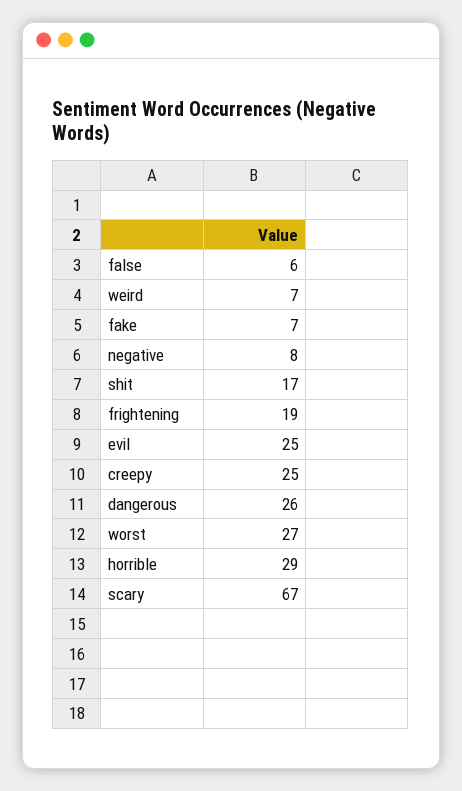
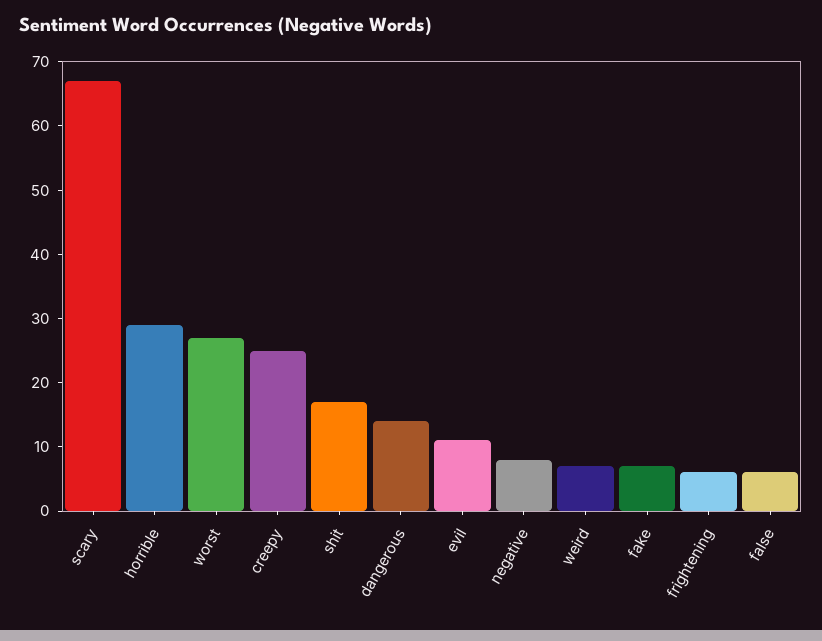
frightening: 19 -> 5
evil: 25 -> 10
dangerous: 26 -> 15

